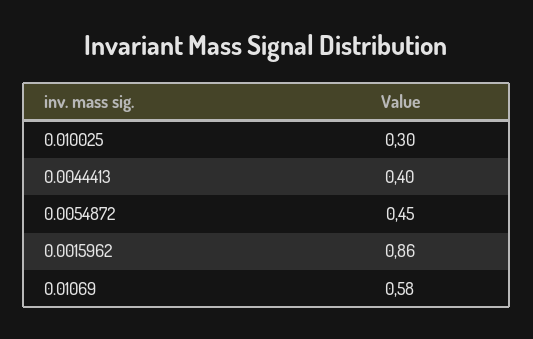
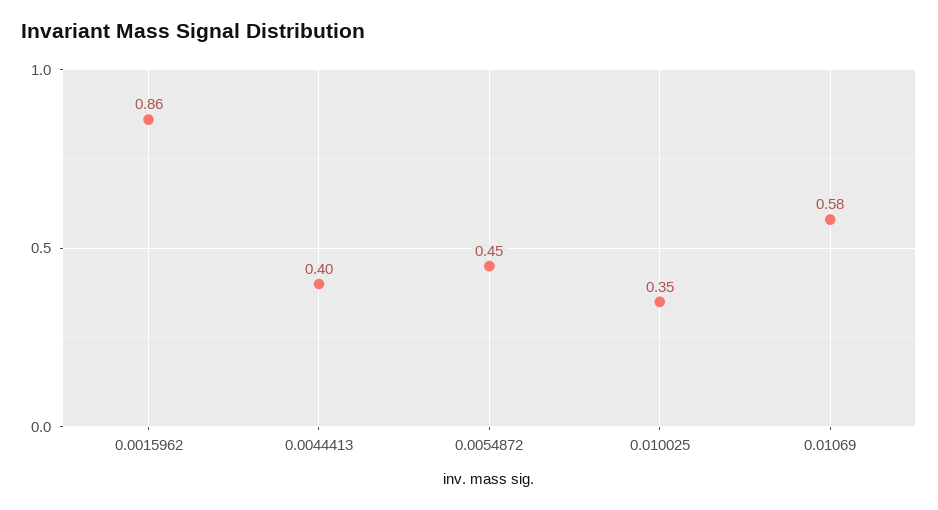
0.010025: 0.3 -> 0.35

